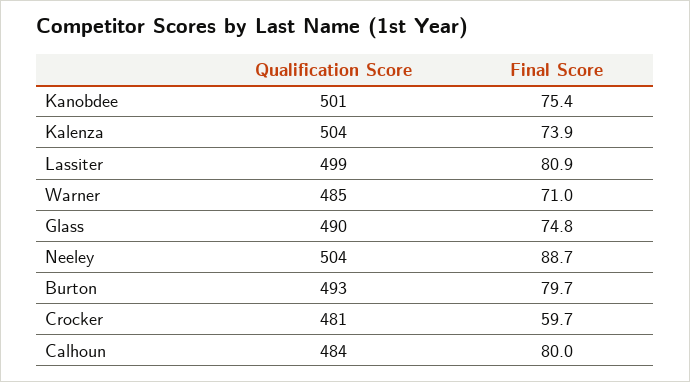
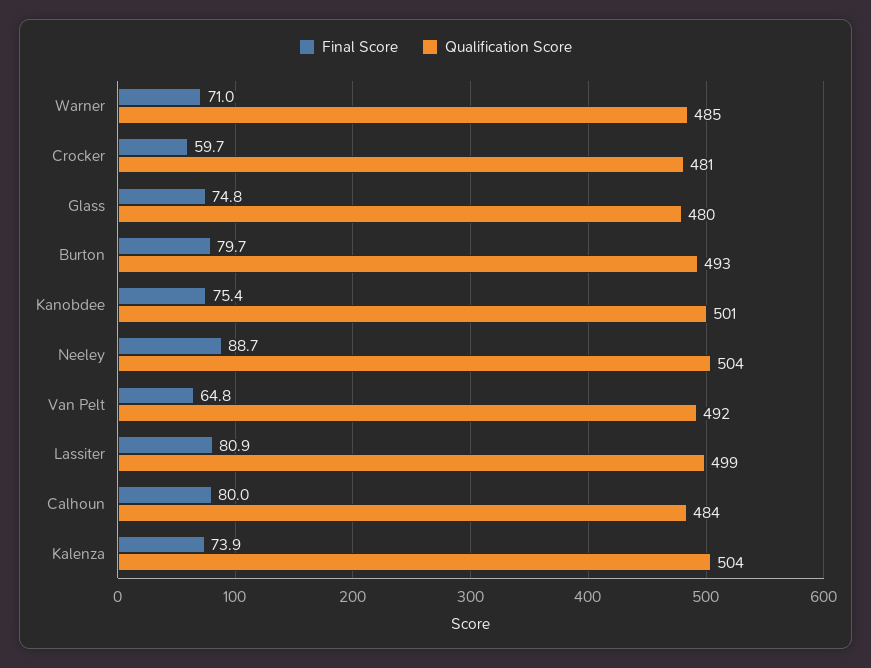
Qualification Score, Glass: 490 -> 480
Final Score, Van Pelt: none -> 64.8
Qualification Score, Van Pelt: none -> 492

